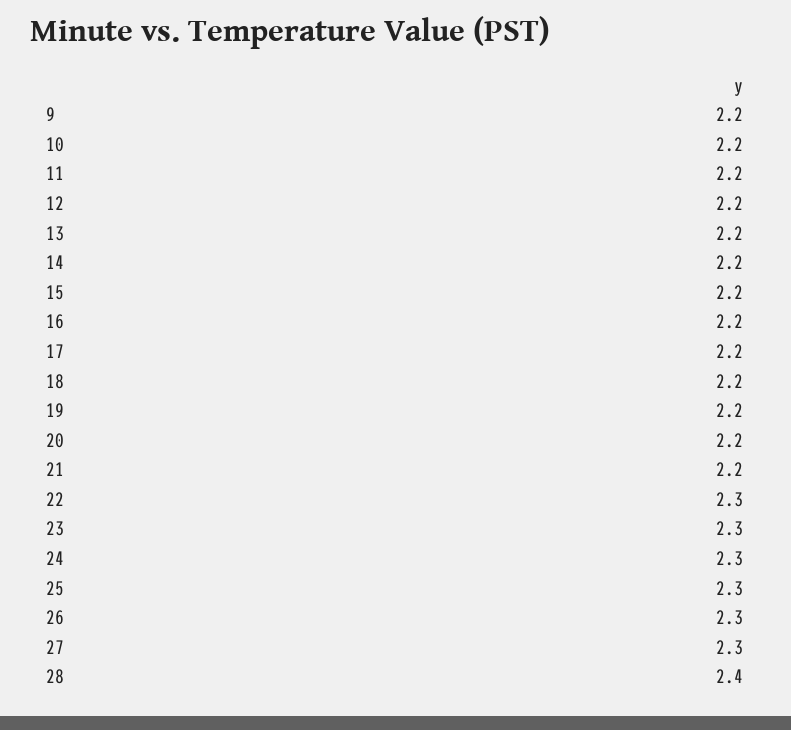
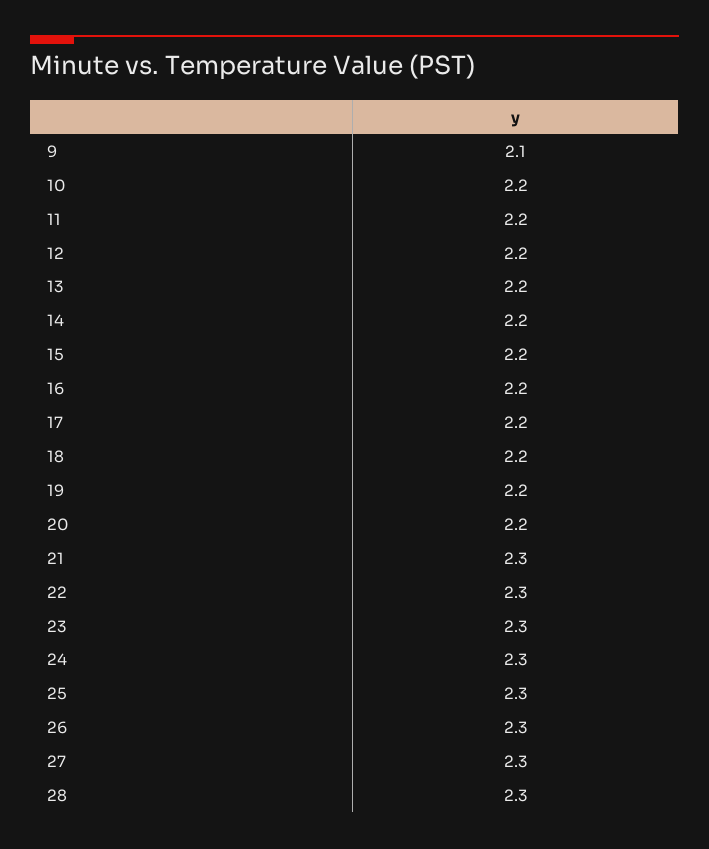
9: 2.2 -> 2.1
21: 2.2 -> 2.3
28: 2.4 -> 2.3

